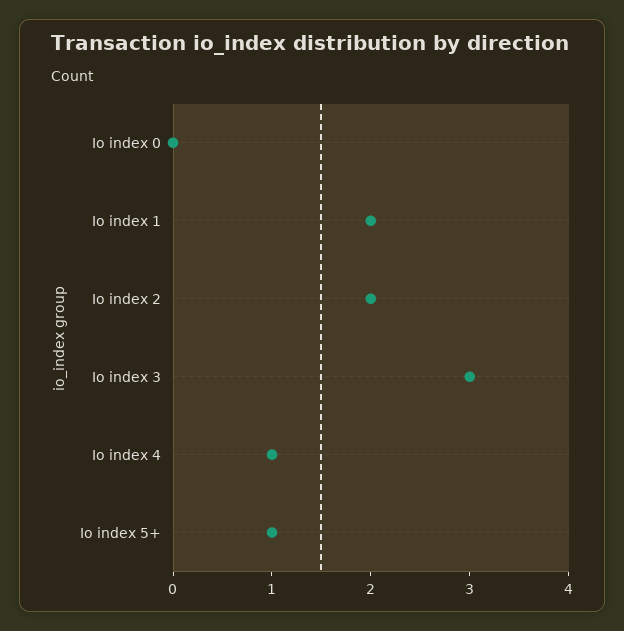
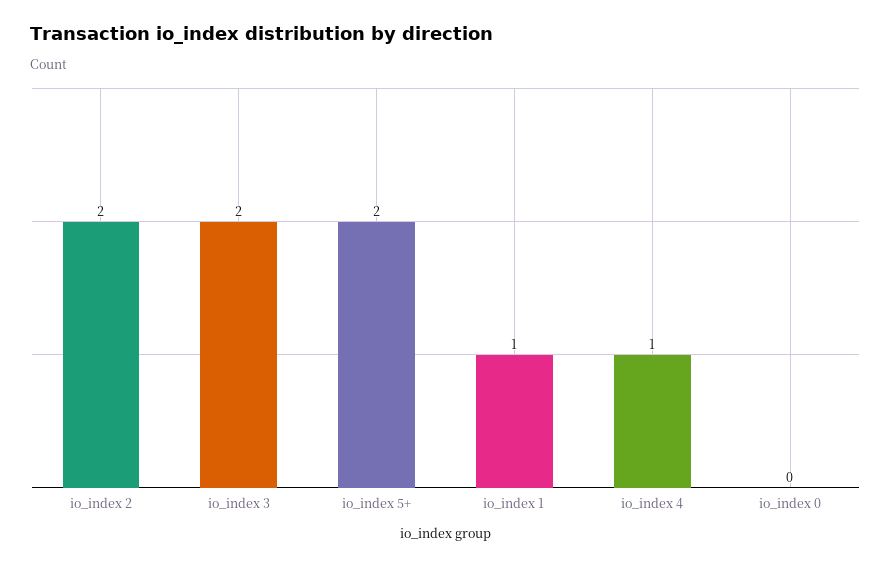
Io index 1: 2 -> 1
Io index 3: 3 -> 2
Io index 5+: 1 -> 2

